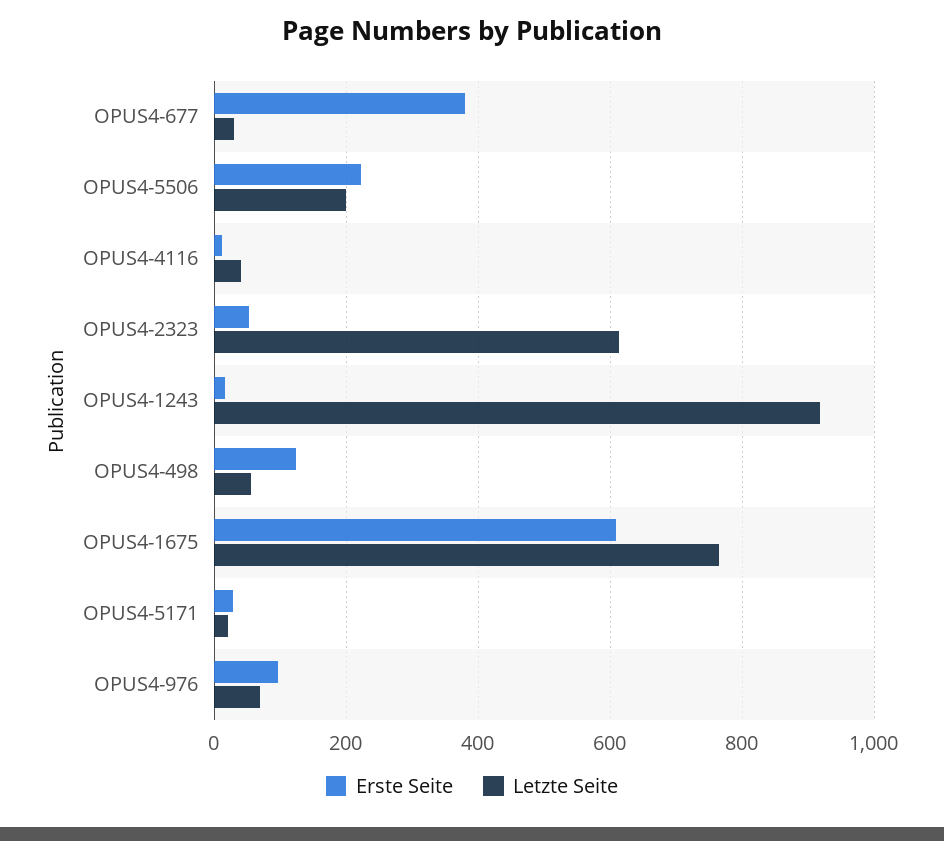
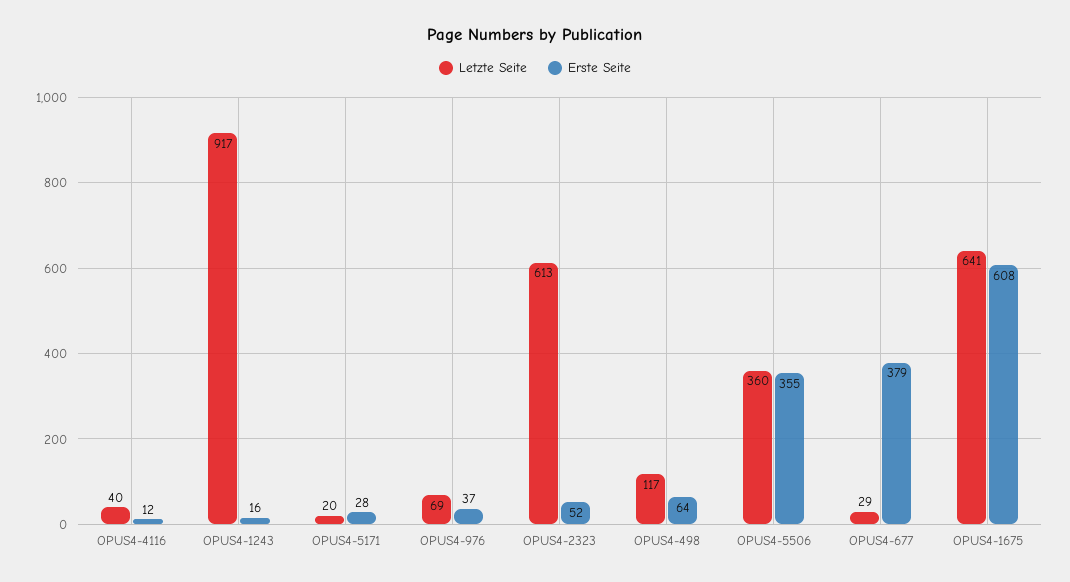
Erste Seite, OPUS4-5506: 220 -> 355
Letzte Seite, OPUS4-5506: 200 -> 360
Erste Seite, OPUS4-498: 120 -> 64
Letzte Seite, OPUS4-498: 60 -> 117
Letzte Seite, OPUS4-1675: 760 -> 641
Erste Seite, OPUS4-976: 100 -> 37

